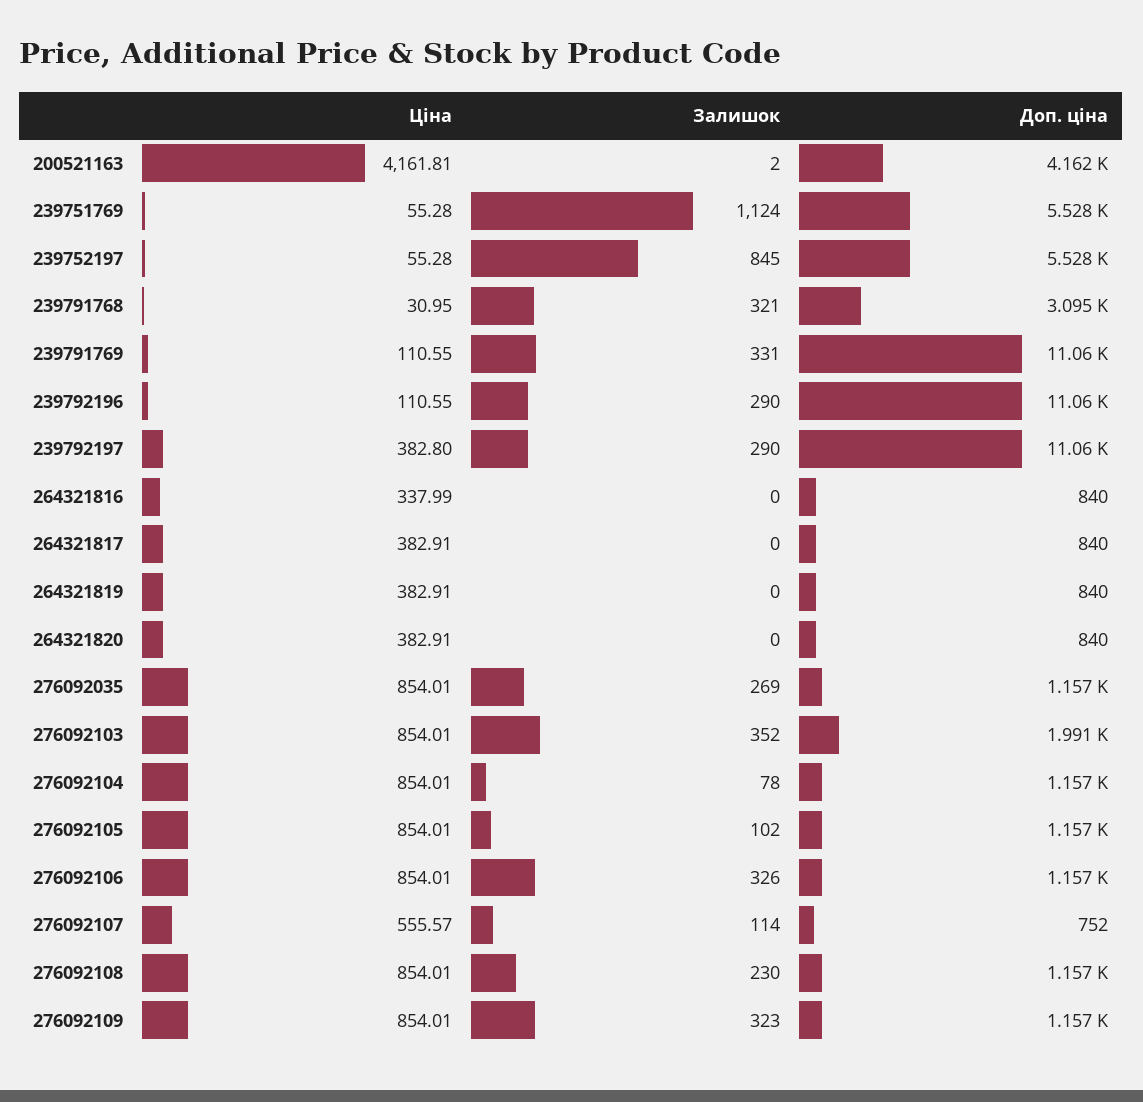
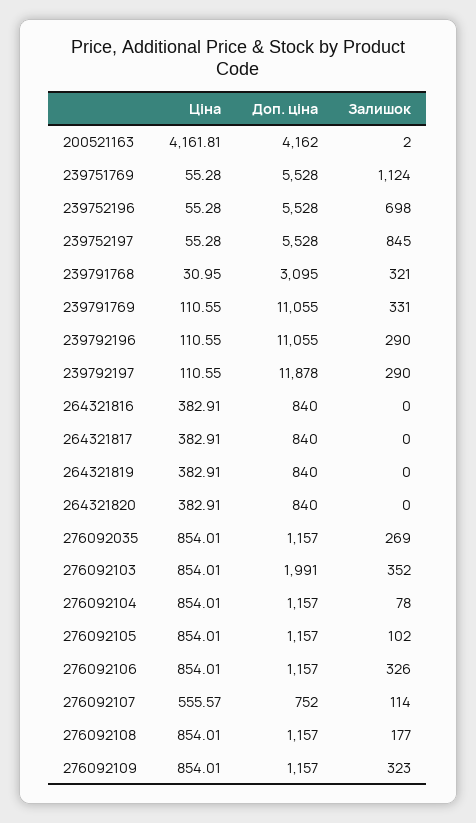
Ціна, 239792197: 382.8 -> 110.55
Доп. ціна, 239792197: 11060 -> 11878
Ціна, 264321816: 337.99 -> 382.91
Залишок, 276092108: 230 -> 177
Ціна, 239752196: none -> 55.28
Доп. ціна, 239752196: none -> 5528
Залишок, 239752196: none -> 698

